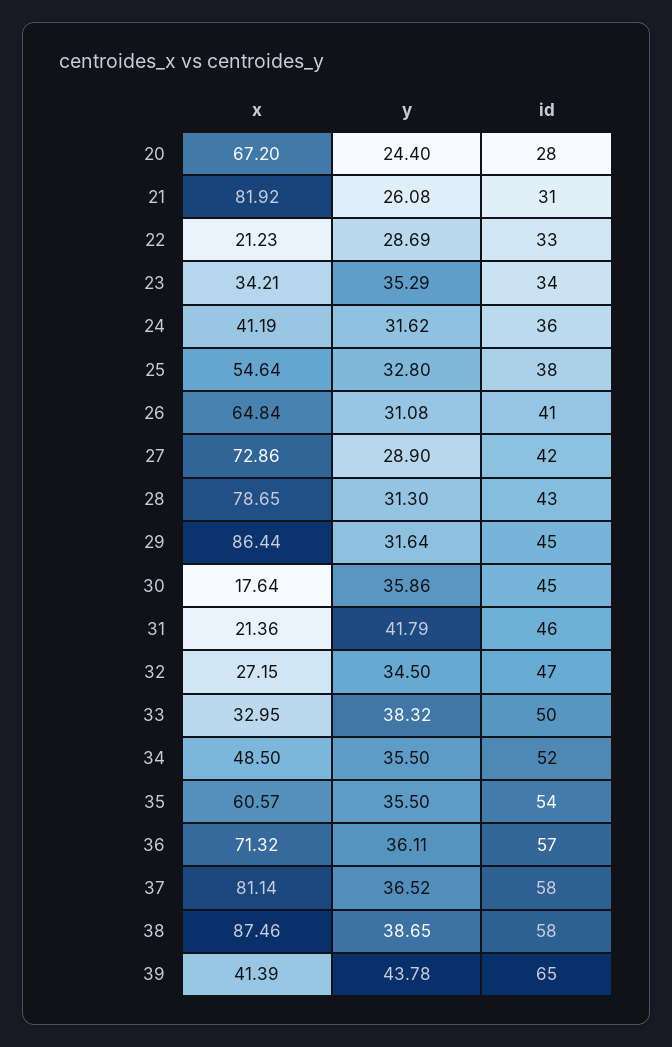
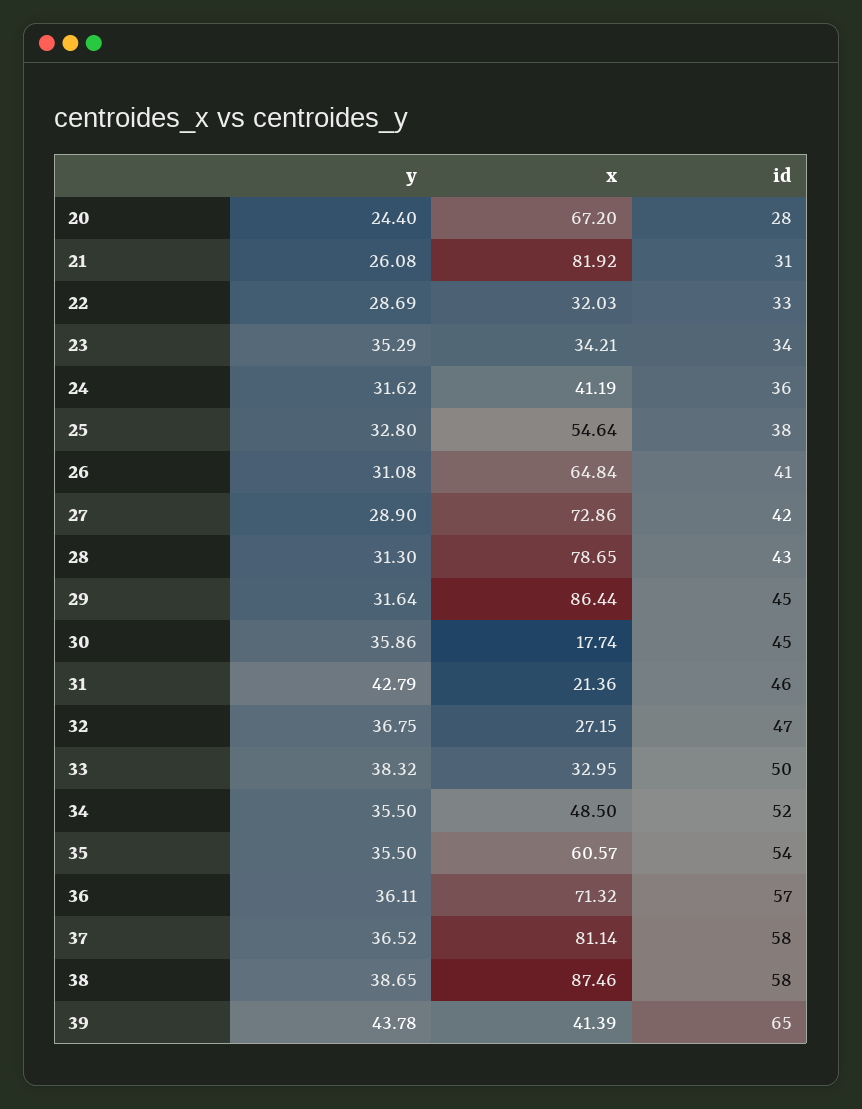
x, 22: 21.23 -> 32.03
x, 30: 17.64 -> 17.74
y, 31: 41.79 -> 42.79
y, 32: 34.5 -> 36.75

